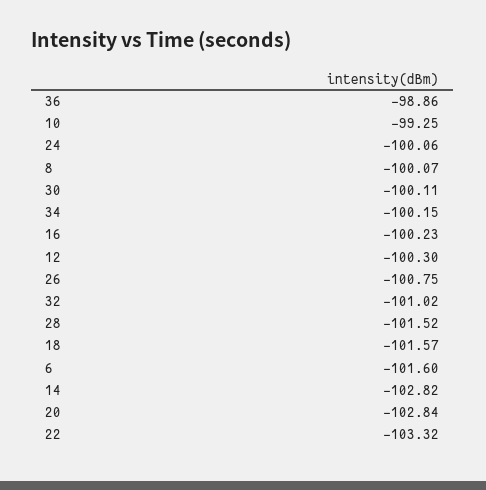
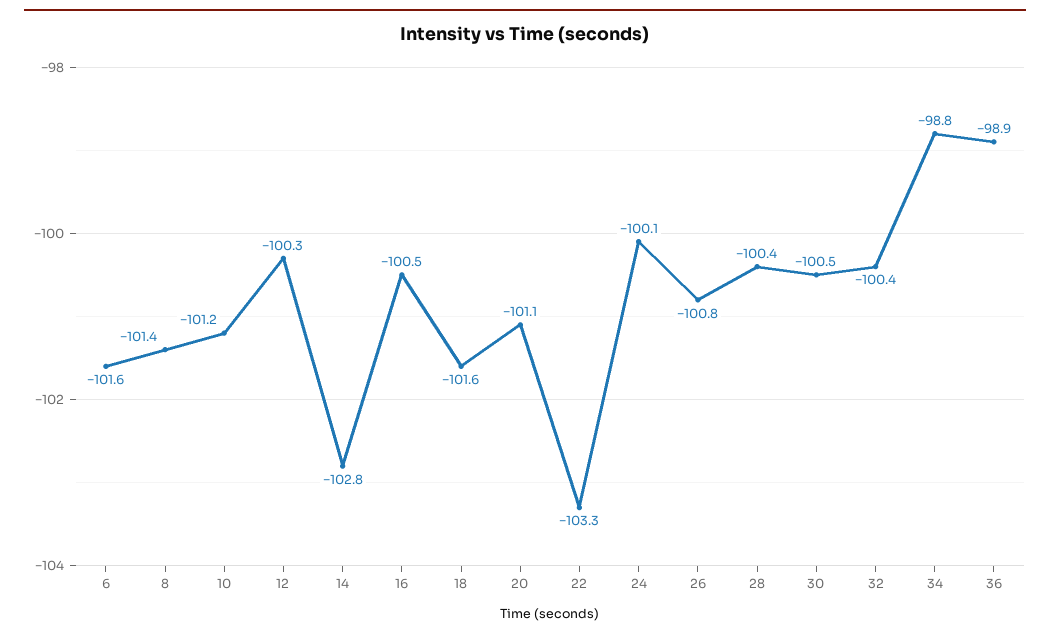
10: -99.25 -> -101.2
8: -100.07 -> -101.4
30: -100.11 -> -100.5
34: -100.15 -> -98.8
16: -100.23 -> -100.5
32: -101.02 -> -100.4
28: -101.52 -> -100.4
20: -102.84 -> -101.1

